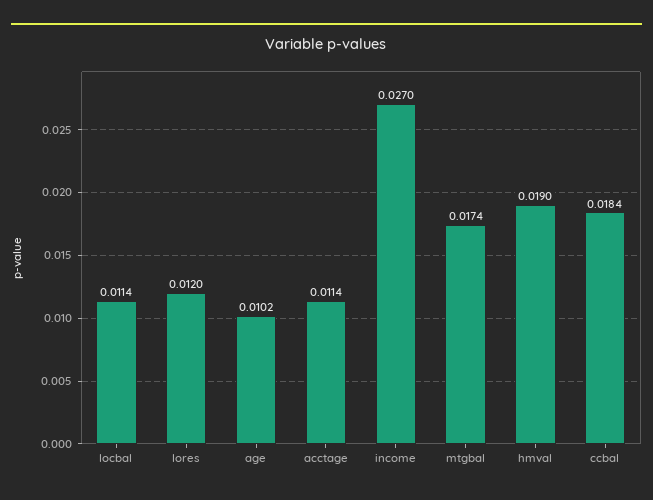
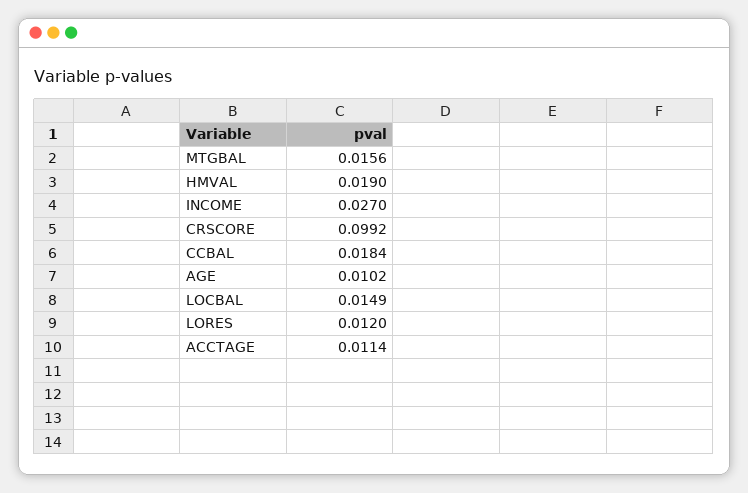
locbal: 0.0114 -> 0.0149
mtgbal: 0.0174 -> 0.0156
CRSCORE: none -> 0.0992

